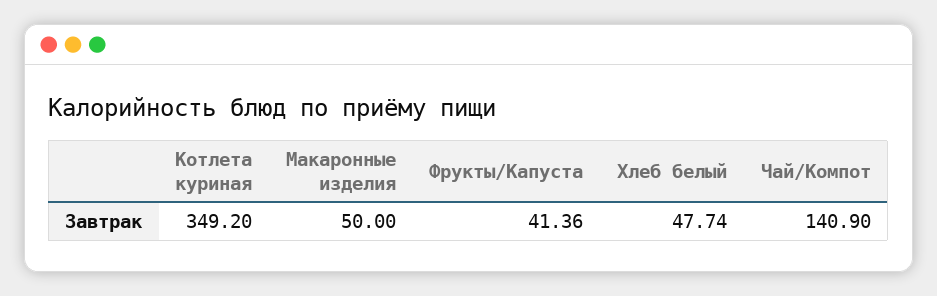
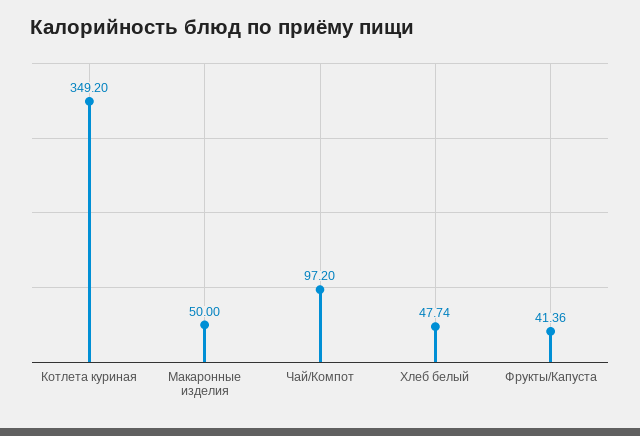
Чай/Компот: 140.9 -> 97.2

